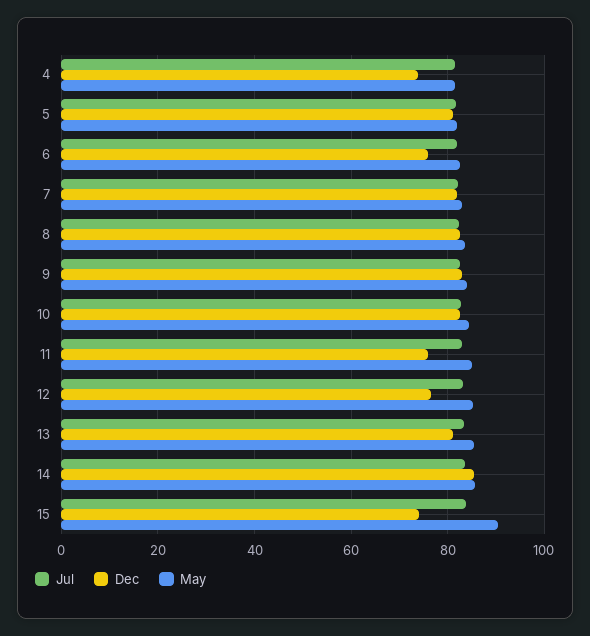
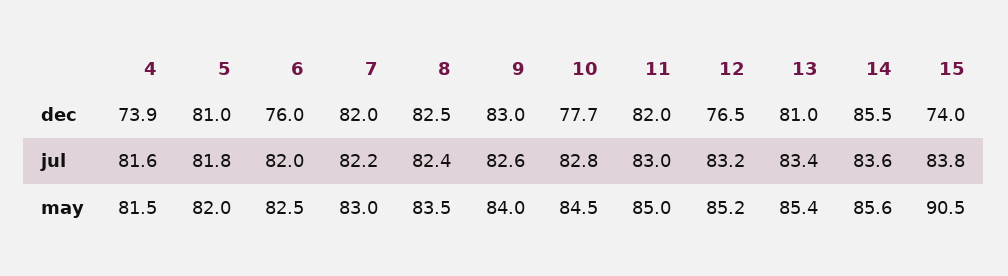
Dec, 10: 82 -> 77.7
Dec, 11: 76 -> 82

